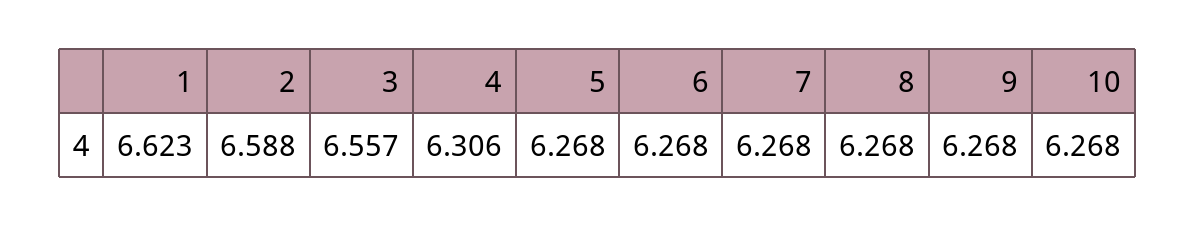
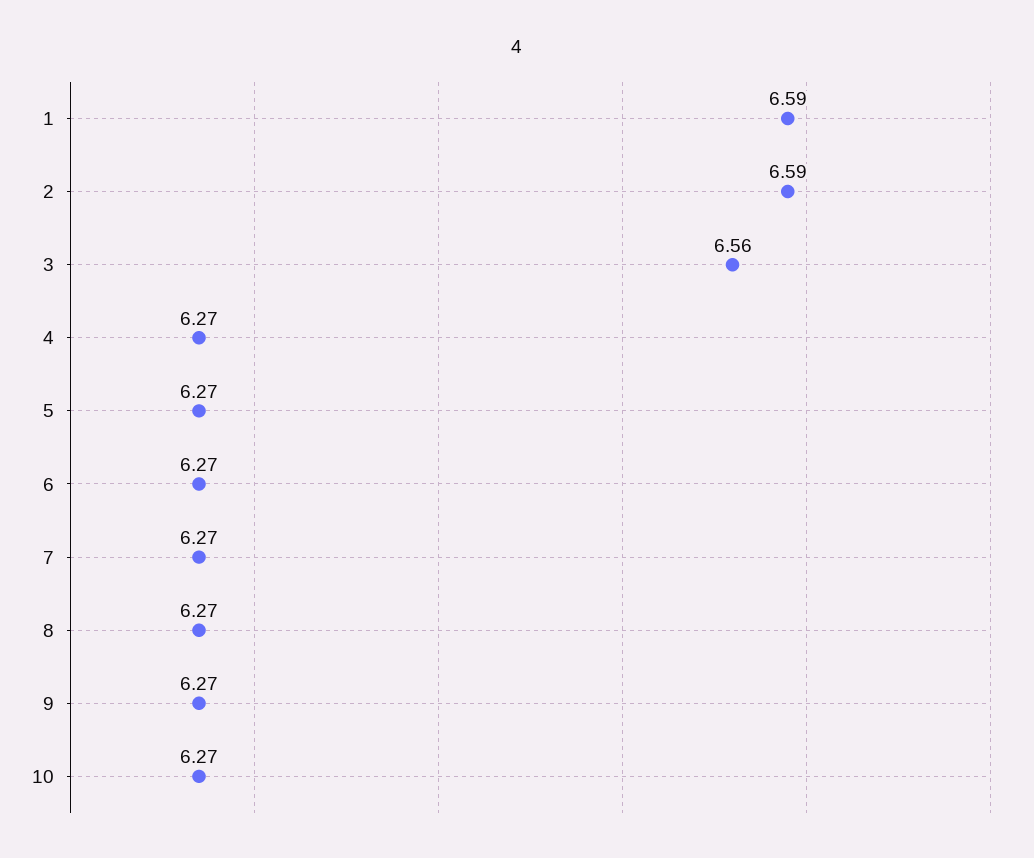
1: 6.623 -> 6.59
4: 6.306 -> 6.27

